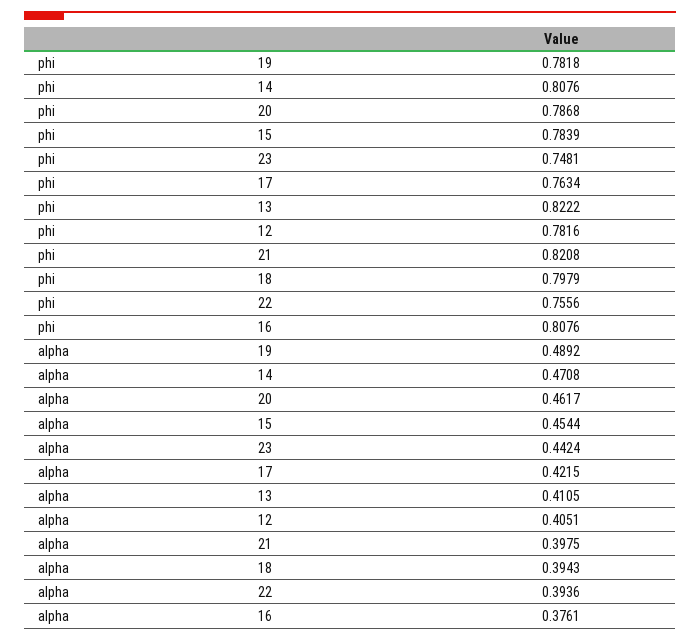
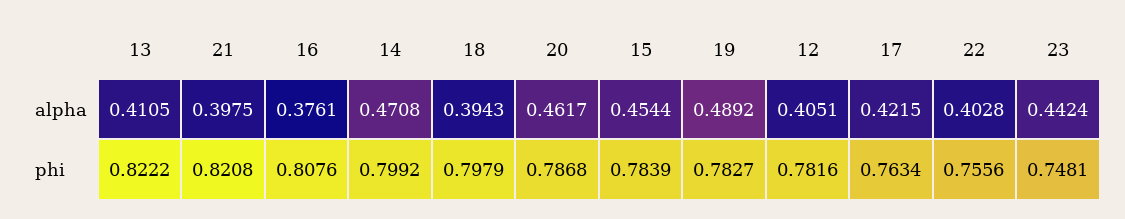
phi, 19: 0.7818 -> 0.7827
phi, 14: 0.8076 -> 0.7992
alpha, 22: 0.3936 -> 0.4028

